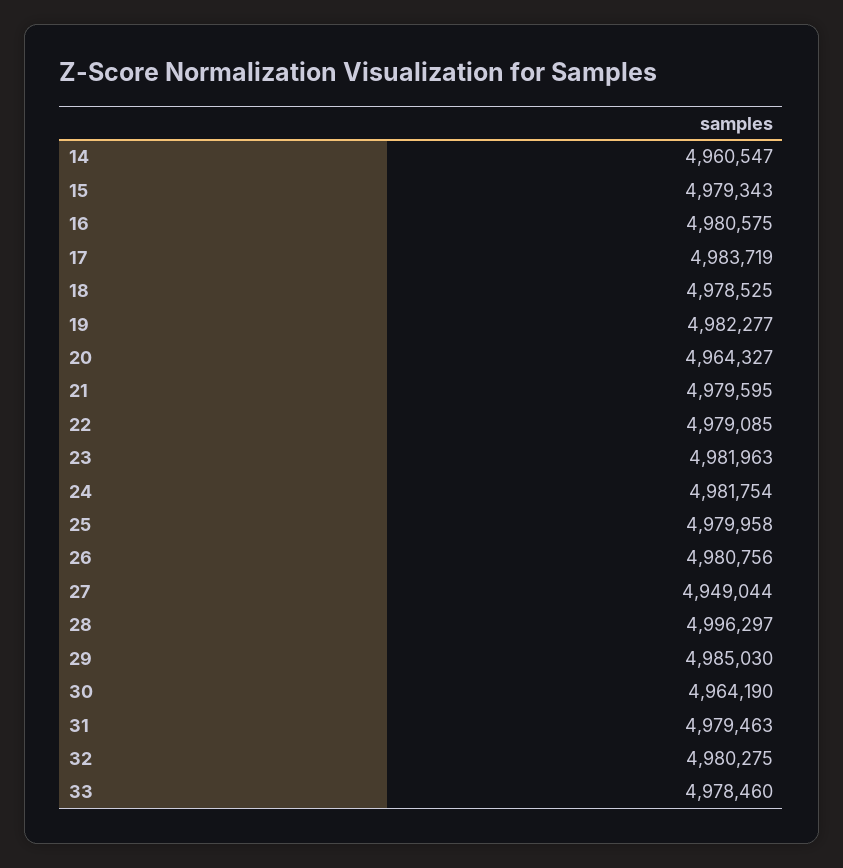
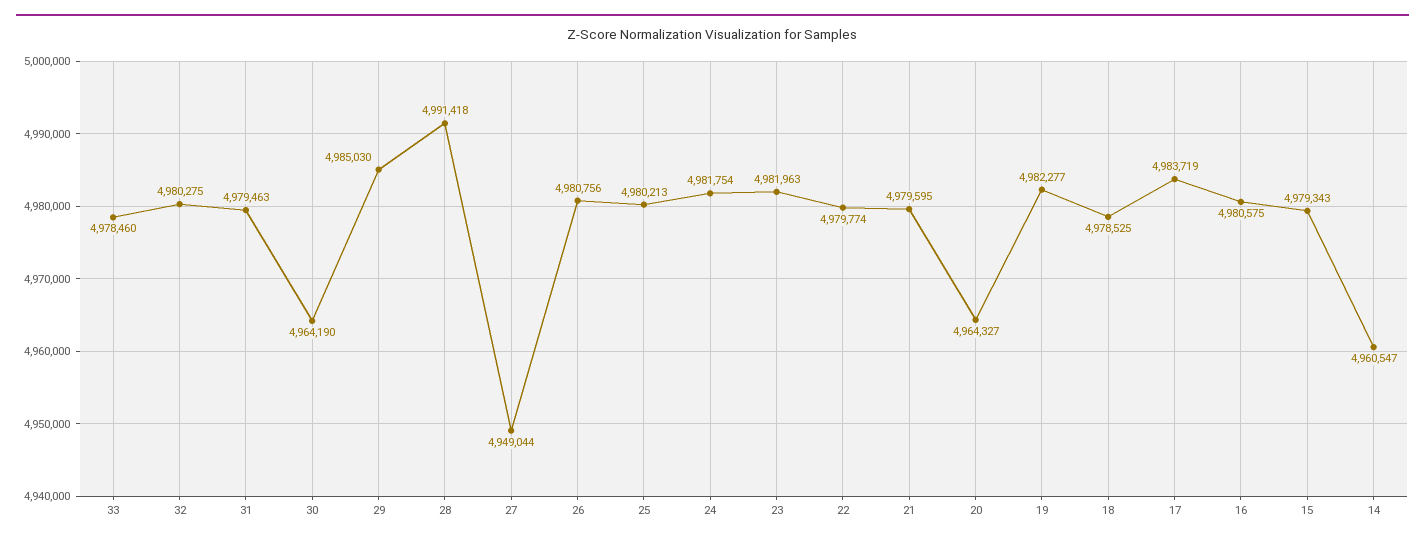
22: 4979085 -> 4979774
25: 4979958 -> 4980213
28: 4996297 -> 4991418

